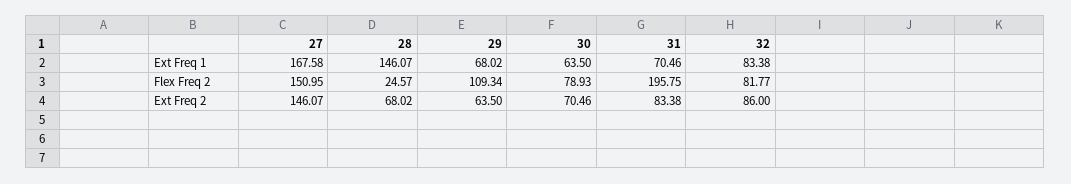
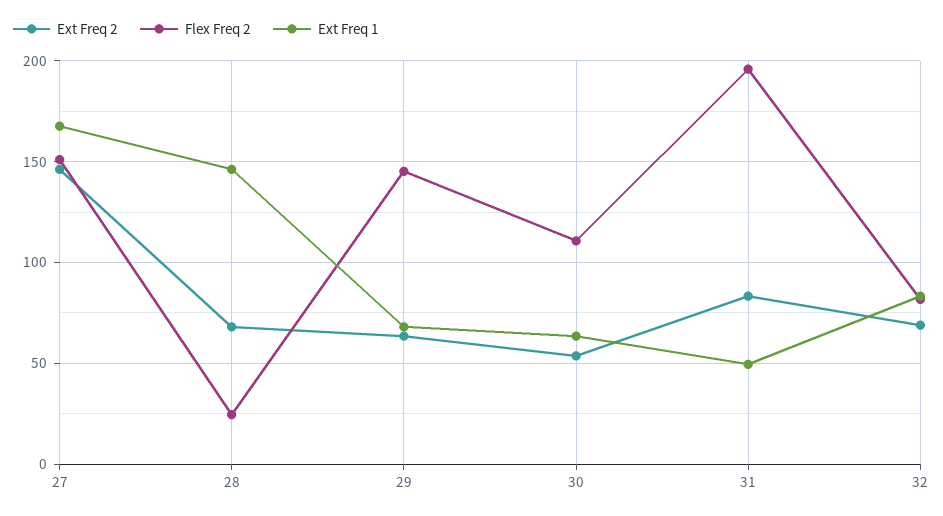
Ext Freq 1, 31: 70.46 -> 50
Flex Freq 2, 29: 109.34 -> 145
Flex Freq 2, 30: 78.93 -> 110
Ext Freq 2, 30: 70.46 -> 55
Ext Freq 2, 32: 86 -> 70

